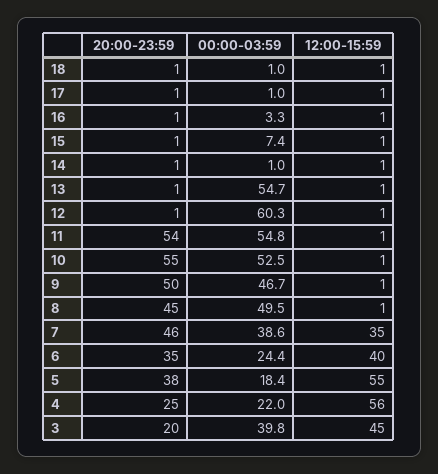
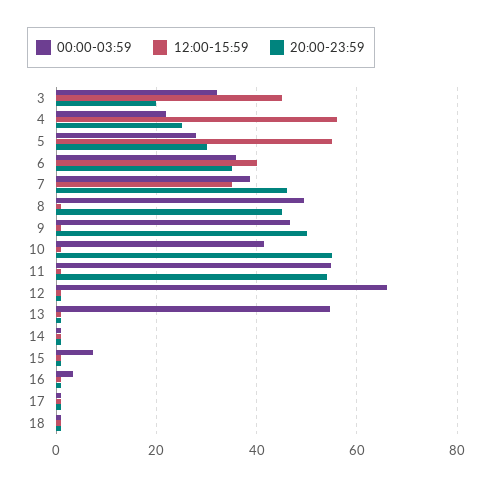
00:00-03:59, 12: 60.3 -> 66
00:00-03:59, 10: 52.5 -> 42
00:00-03:59, 6: 24.4 -> 36
20:00-23:59, 5: 38 -> 30
00:00-03:59, 5: 18.4 -> 28
00:00-03:59, 3: 39.8 -> 32

